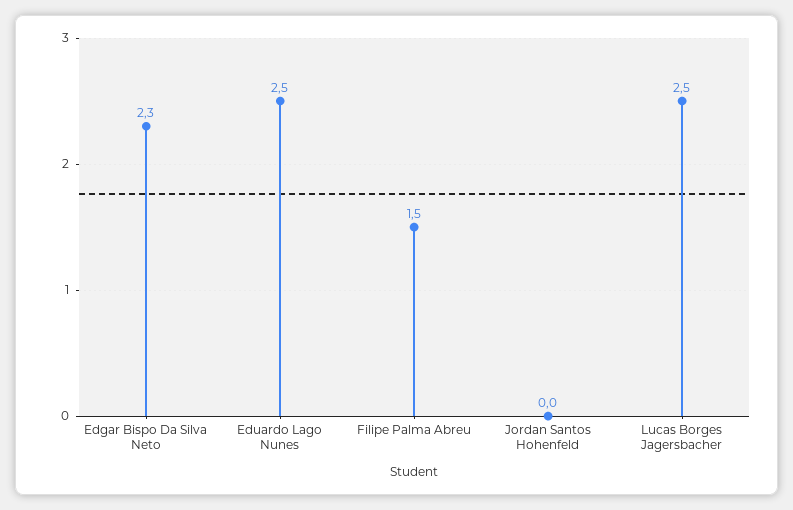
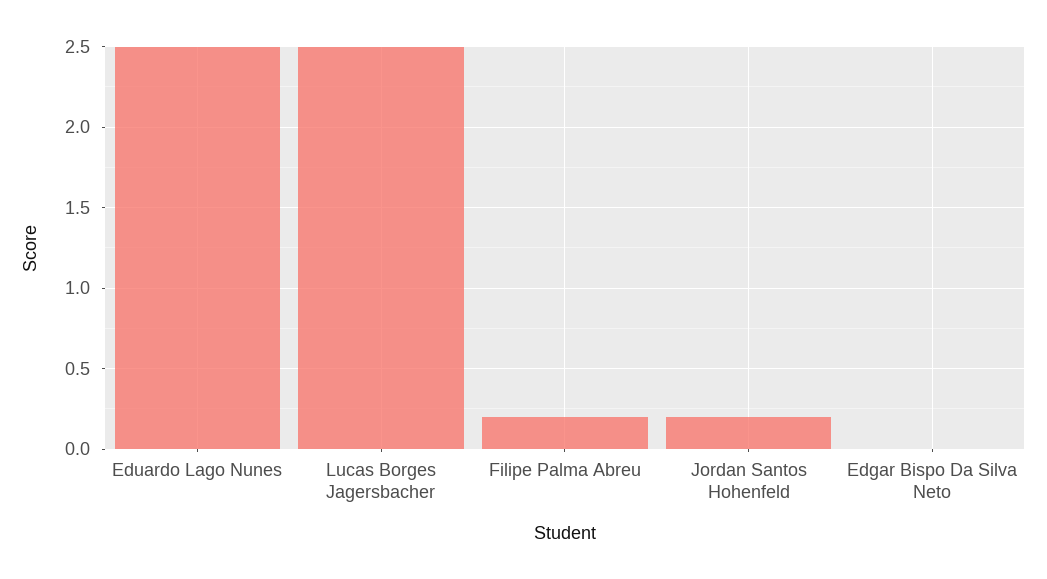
Edgar Bispo Da Silva Neto: 2.3 -> 0
Filipe Palma Abreu: 1.5 -> 0.2
Jordan Santos Hohenfeld: 0 -> 0.2

